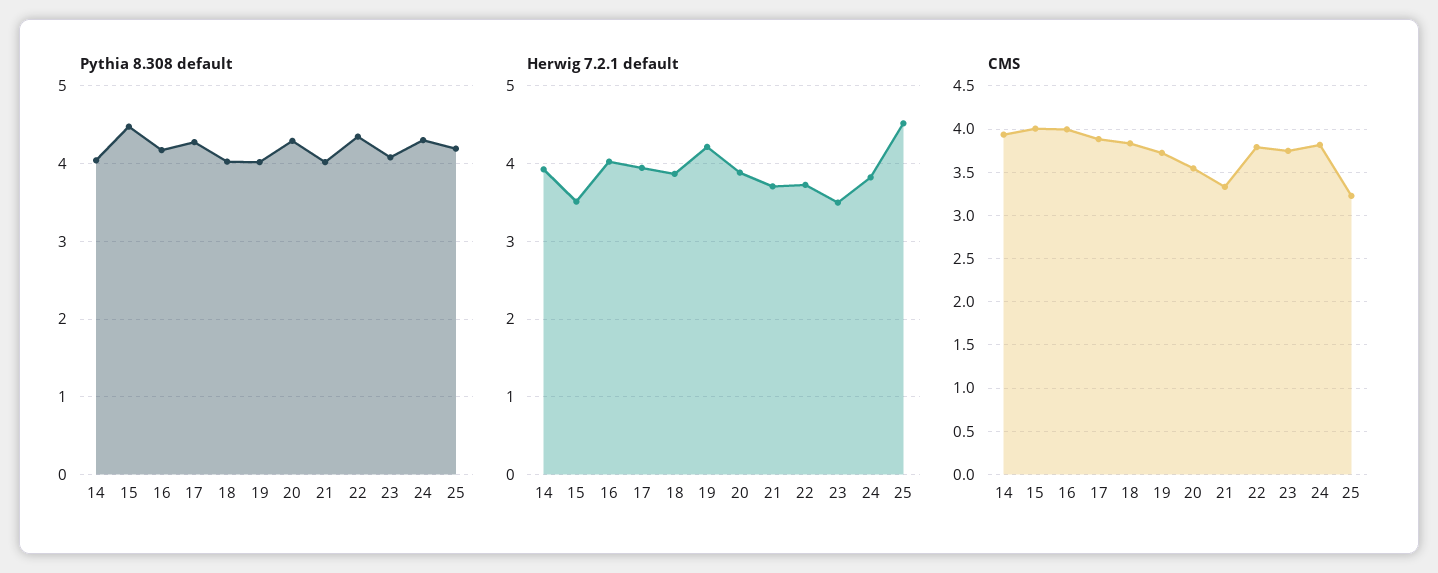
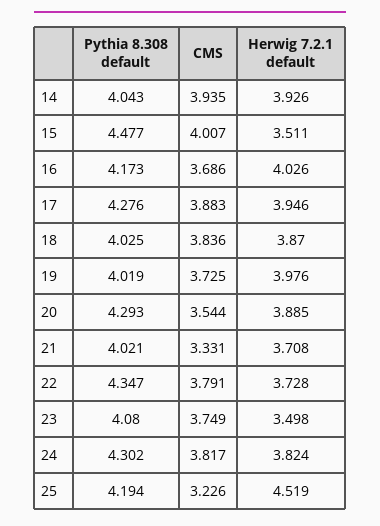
Herwig 7.2.1 default, 19: 4.2 -> 3.976
CMS, 16: 4 -> 3.686

